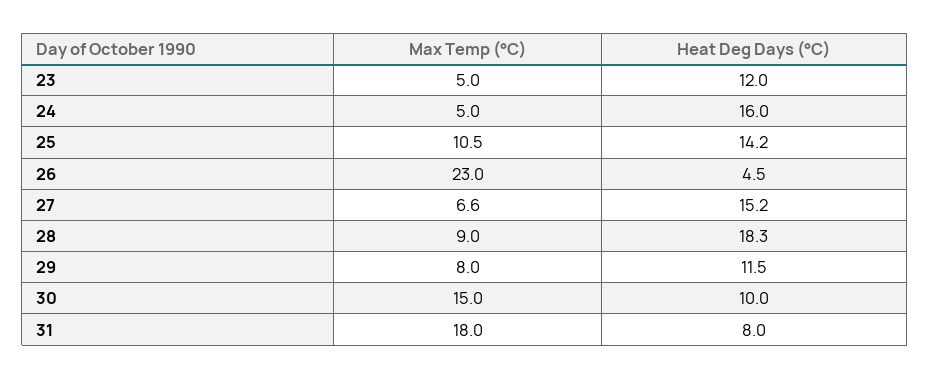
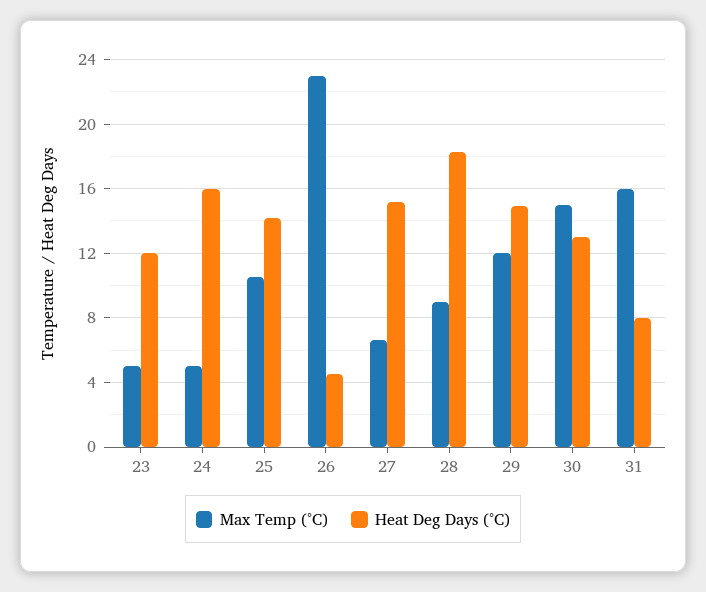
Max Temp (°C), 29: 8 -> 12
Heat Deg Days (°C), 29: 11.5 -> 15
Heat Deg Days (°C), 30: 10 -> 13
Max Temp (°C), 31: 18 -> 16

